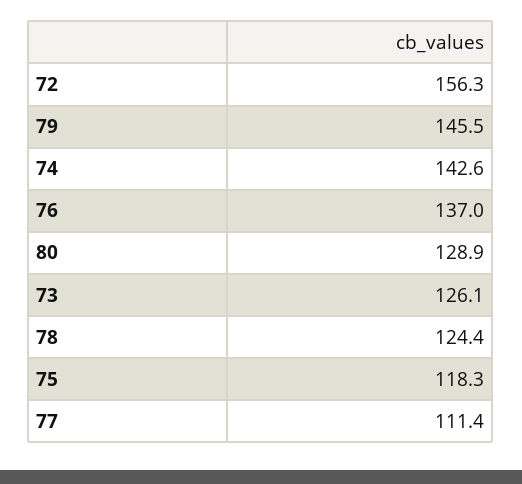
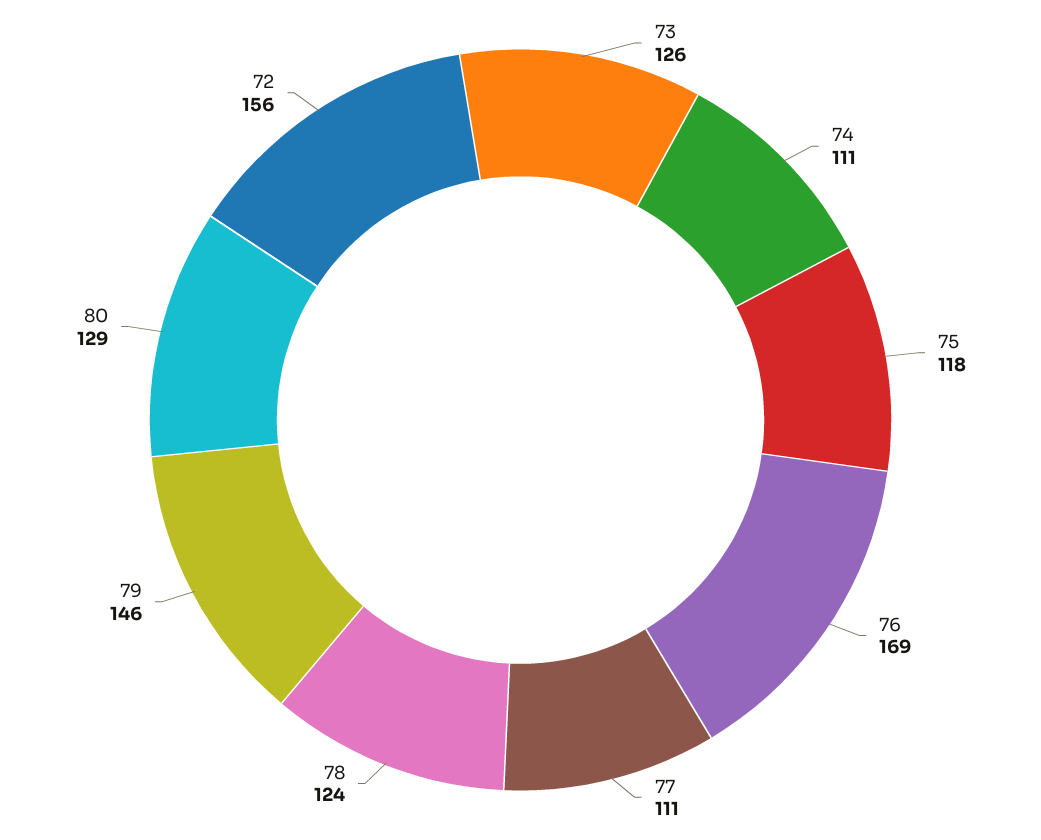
74: 142.6 -> 111
76: 137 -> 169

